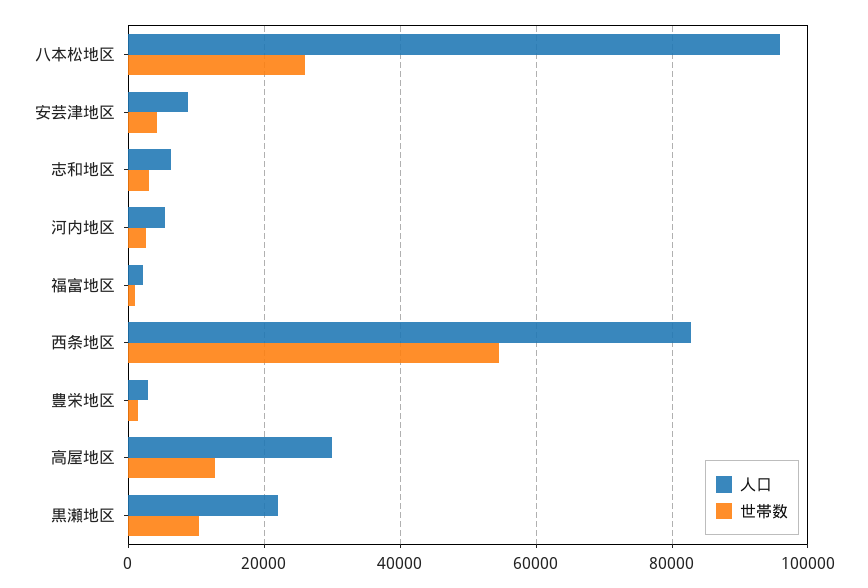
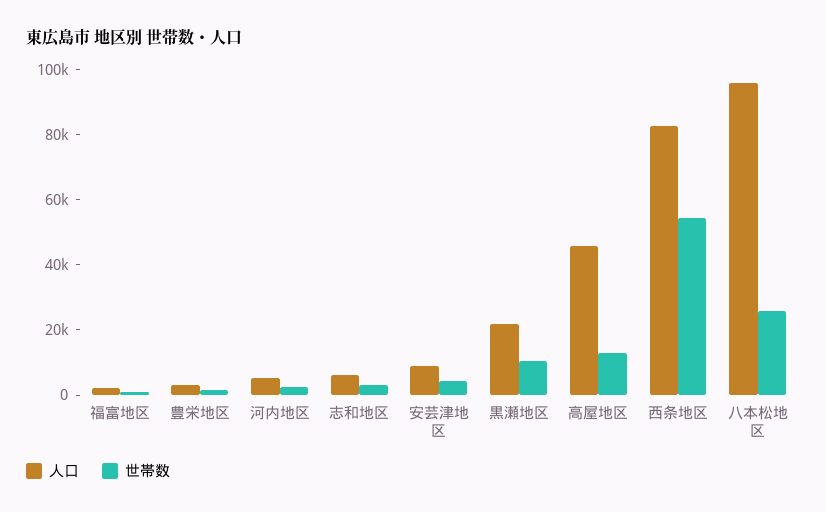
人口, 高屋地区: 30000 -> 45000

